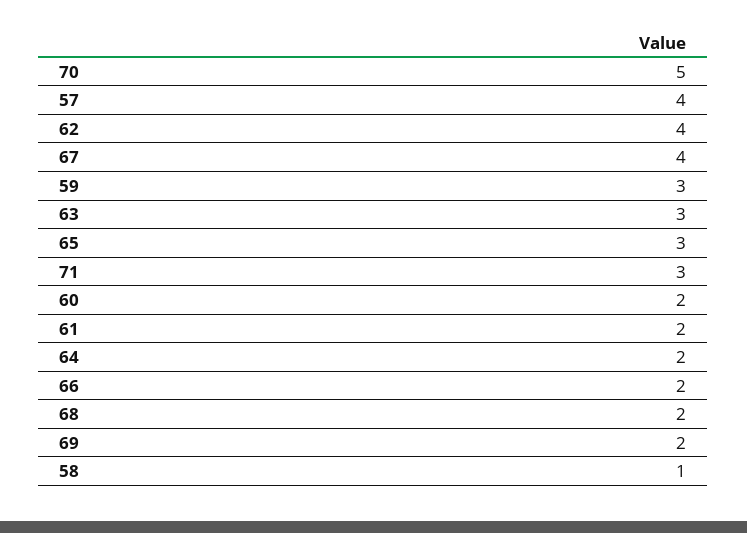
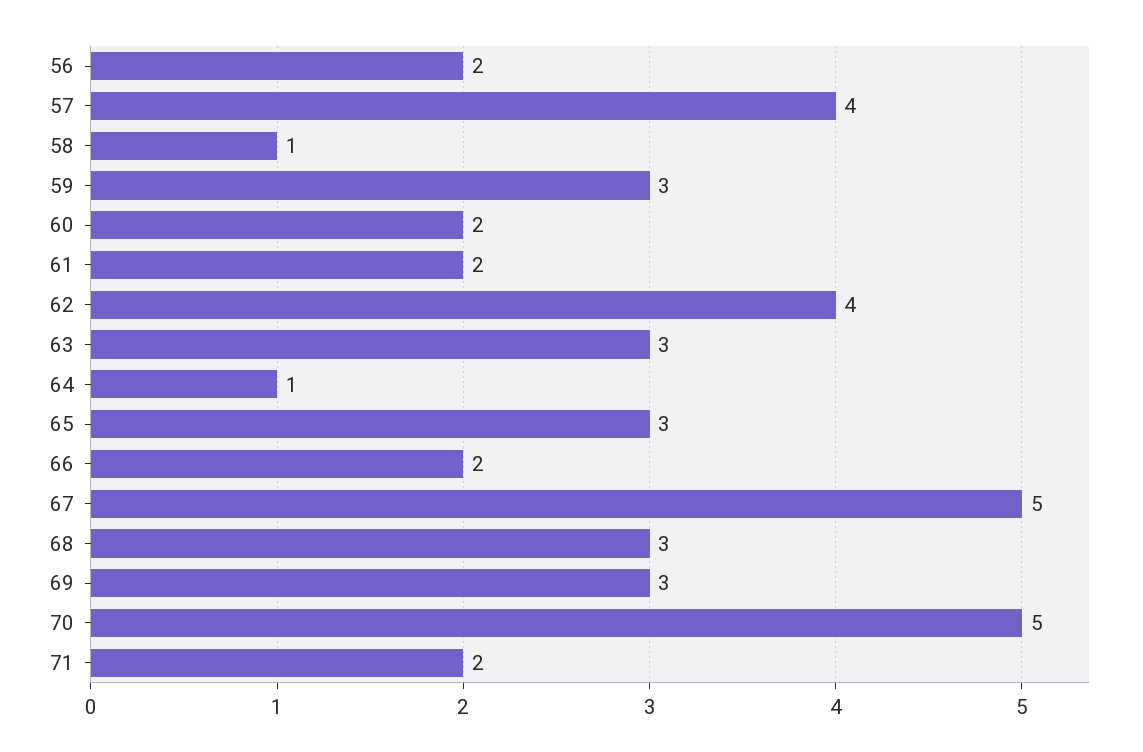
67: 4 -> 5
71: 3 -> 2
64: 2 -> 1
68: 2 -> 3
69: 2 -> 3
56: none -> 2

